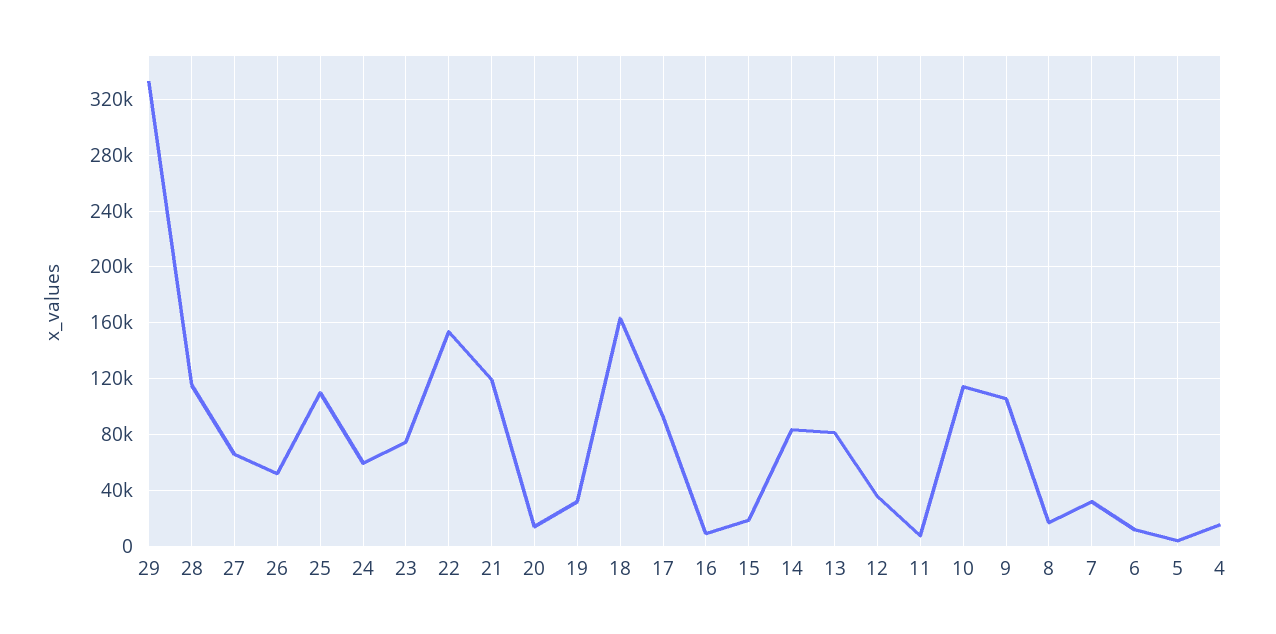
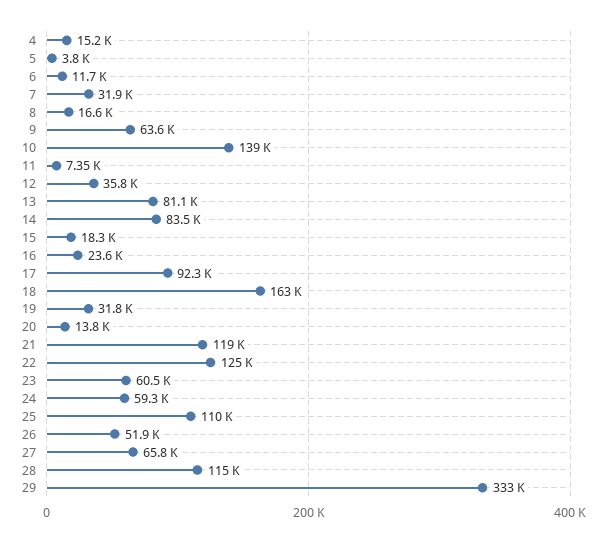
23: 75000 -> 60500
22: 155000 -> 125000
16: 10000 -> 23600
10: 115000 -> 139000
9: 105000 -> 63600

